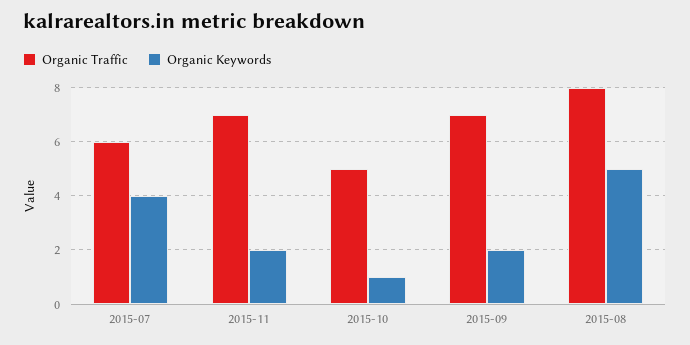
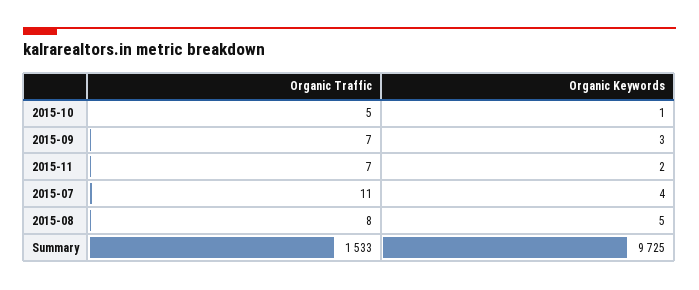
Organic Traffic, 2015-07: 6 -> 11
Organic Keywords, 2015-09: 2 -> 3
Organic Traffic, Summary: none -> 1533
Organic Keywords, Summary: none -> 9725

